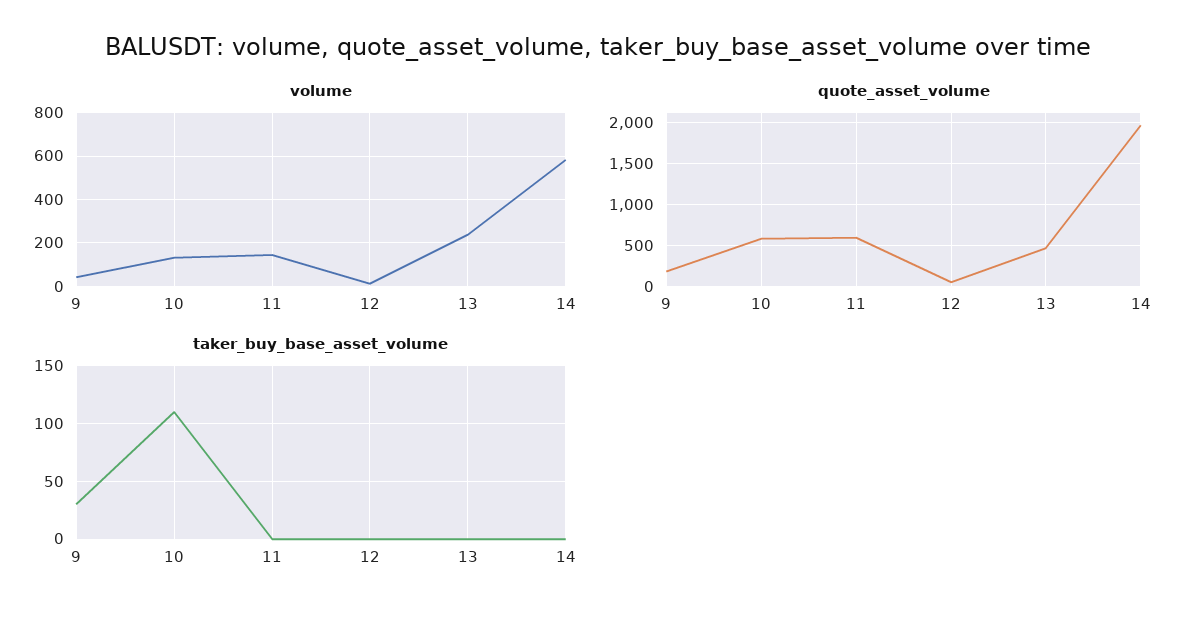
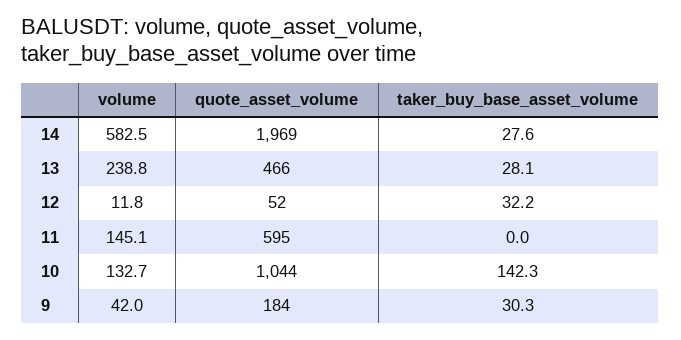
quote_asset_volume, 10: 600 -> 1044
taker_buy_base_asset_volume, 10: 110 -> 142.3
taker_buy_base_asset_volume, 12: 0 -> 32.2
taker_buy_base_asset_volume, 13: 0 -> 28.1
taker_buy_base_asset_volume, 14: 0 -> 27.6

